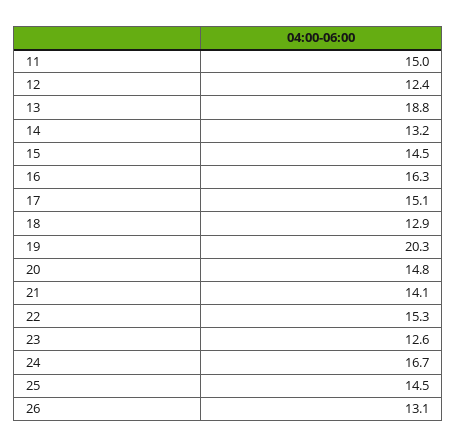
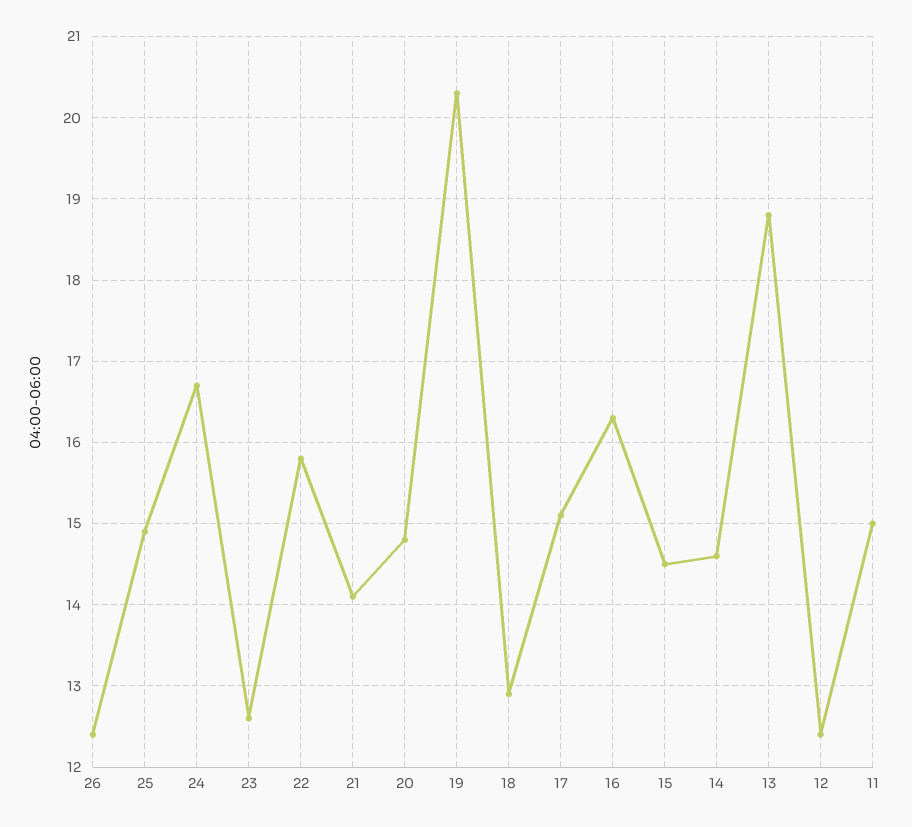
14: 13.2 -> 14.6
22: 15.3 -> 15.8
25: 14.5 -> 14.9
26: 13.1 -> 12.4

